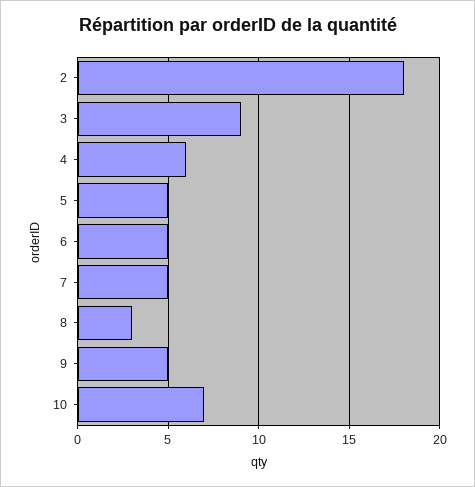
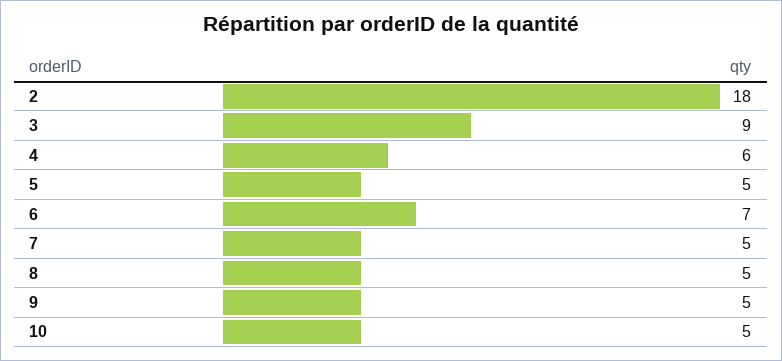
6: 5 -> 7
8: 3 -> 5
10: 7 -> 5

